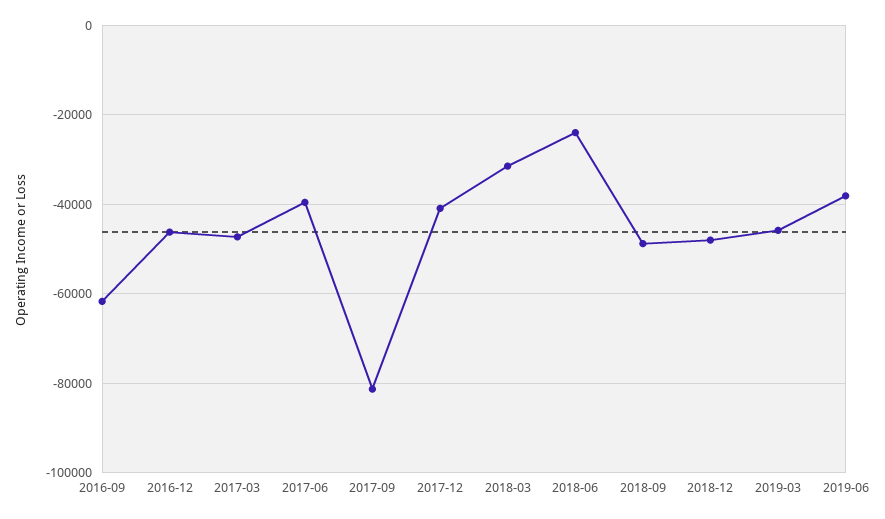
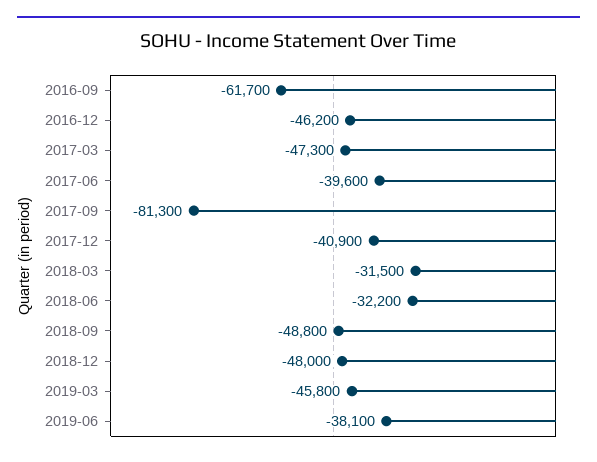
2018-06: -24000 -> -32200

